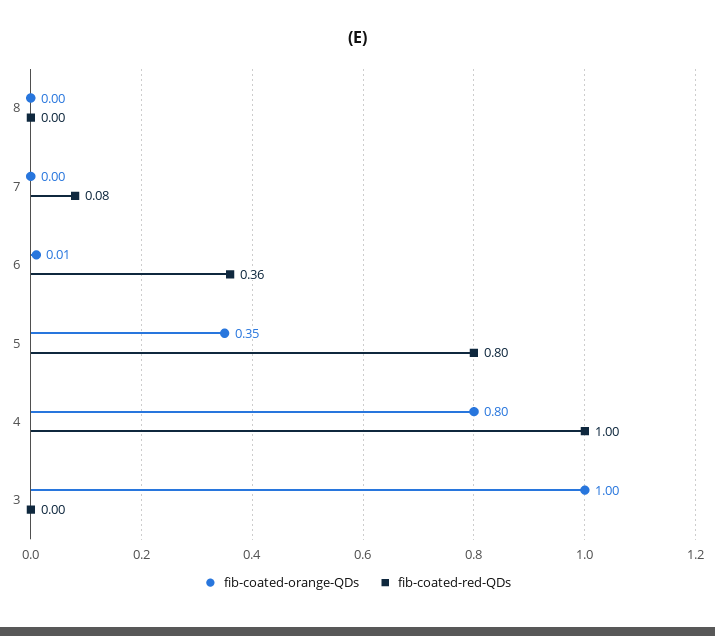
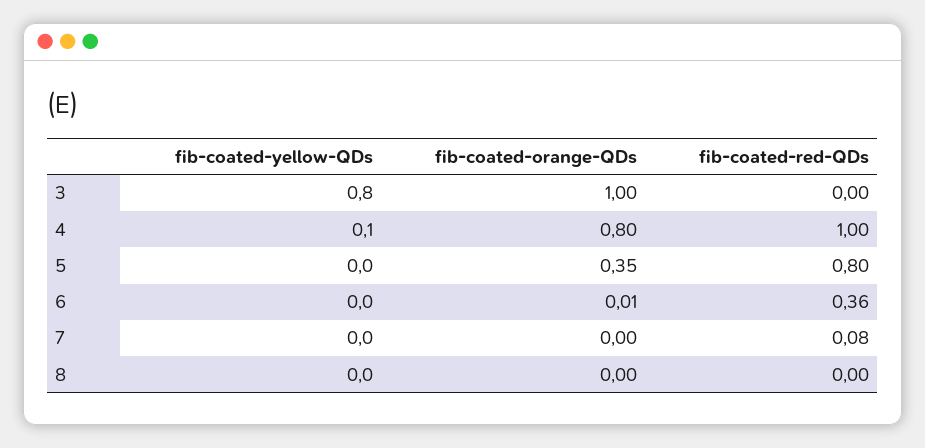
fib-coated-yellow-QDs, 3: none -> 0.8
fib-coated-yellow-QDs, 4: none -> 0.1
fib-coated-yellow-QDs, 5: none -> 0
fib-coated-yellow-QDs, 6: none -> 0
fib-coated-yellow-QDs, 7: none -> 0
fib-coated-yellow-QDs, 8: none -> 0

